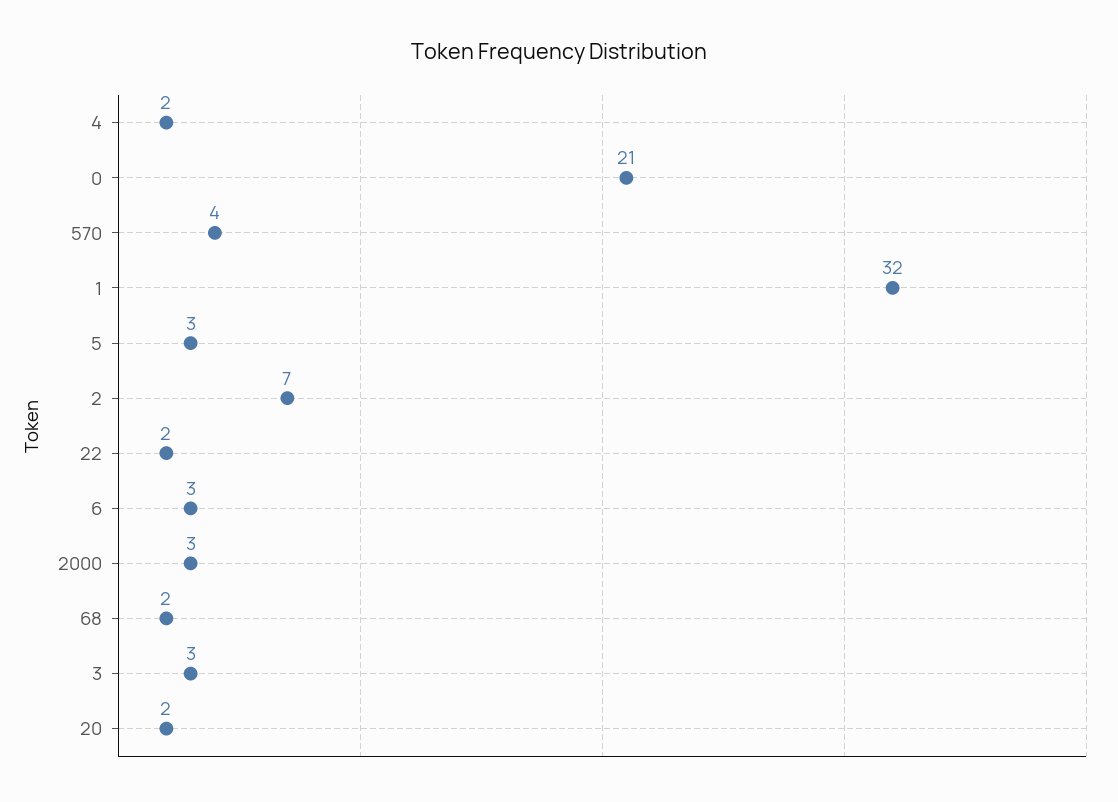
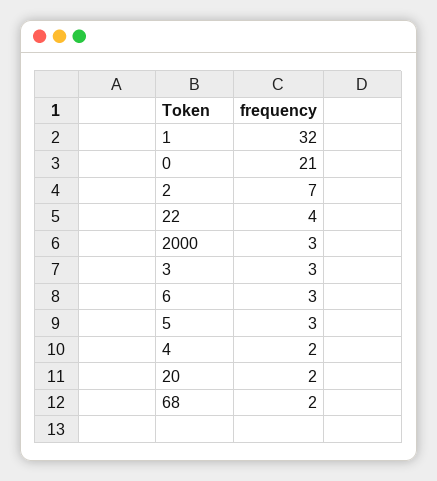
570: 4 -> none
22: 2 -> 4

